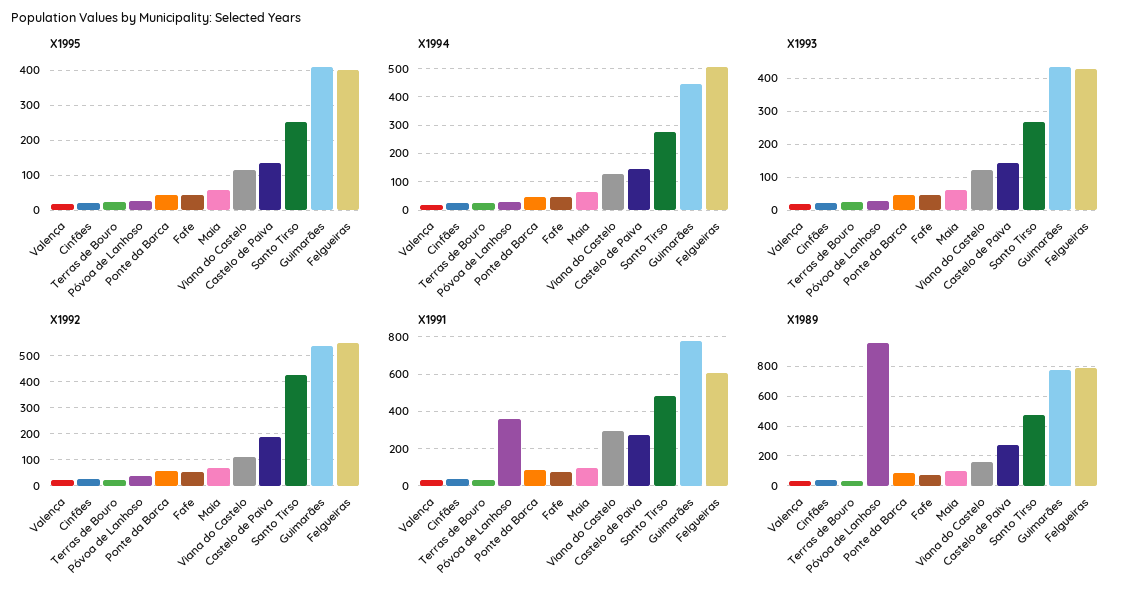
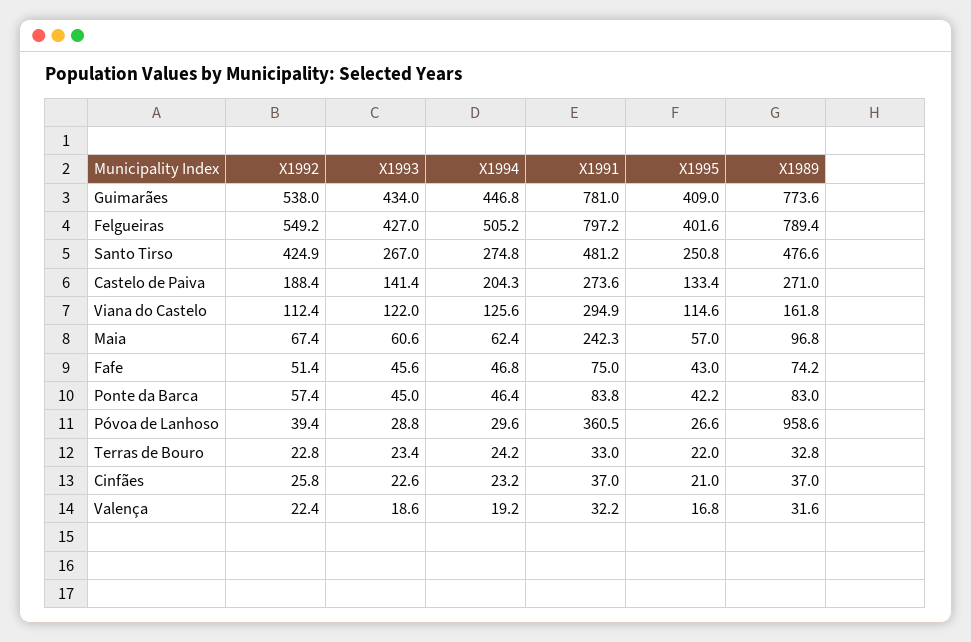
X1994, Castelo de Paiva: 150 -> 204.3
X1991, Maia: 100 -> 242.3
X1991, Felgueiras: 600 -> 797.2

